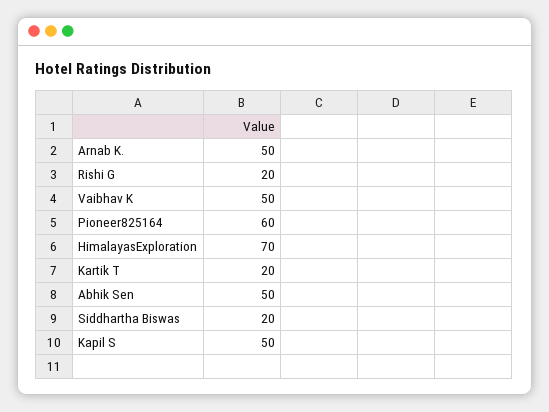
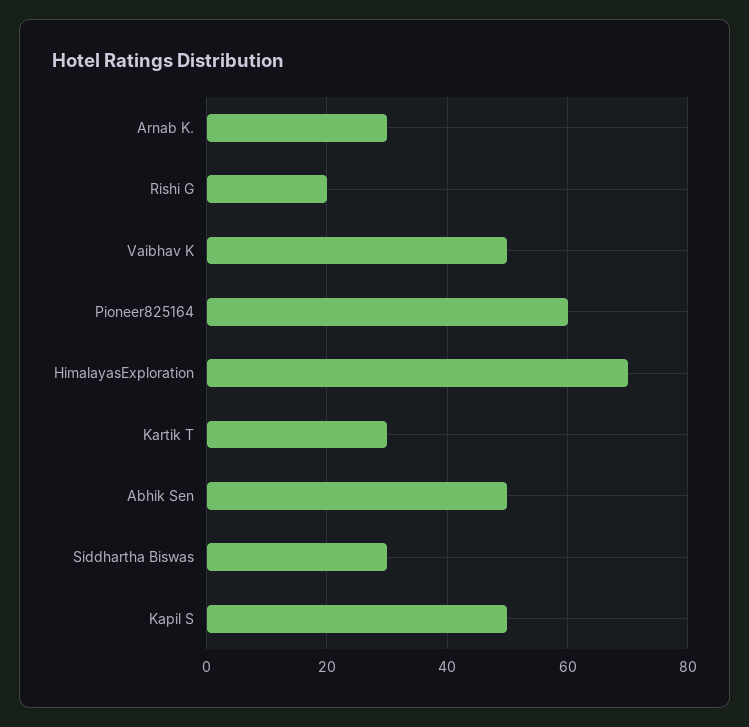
Arnab K.: 50 -> 30
Kartik T: 20 -> 30
Siddhartha Biswas: 20 -> 30

